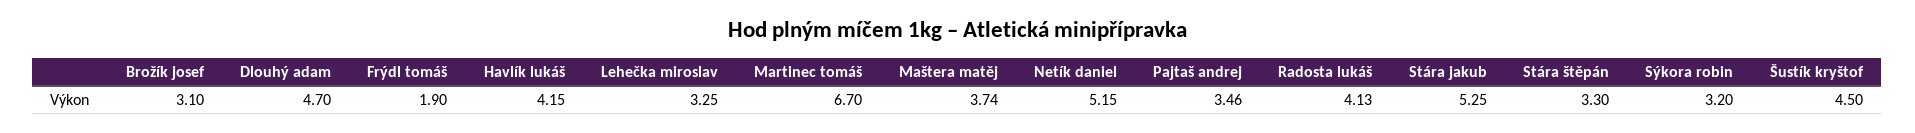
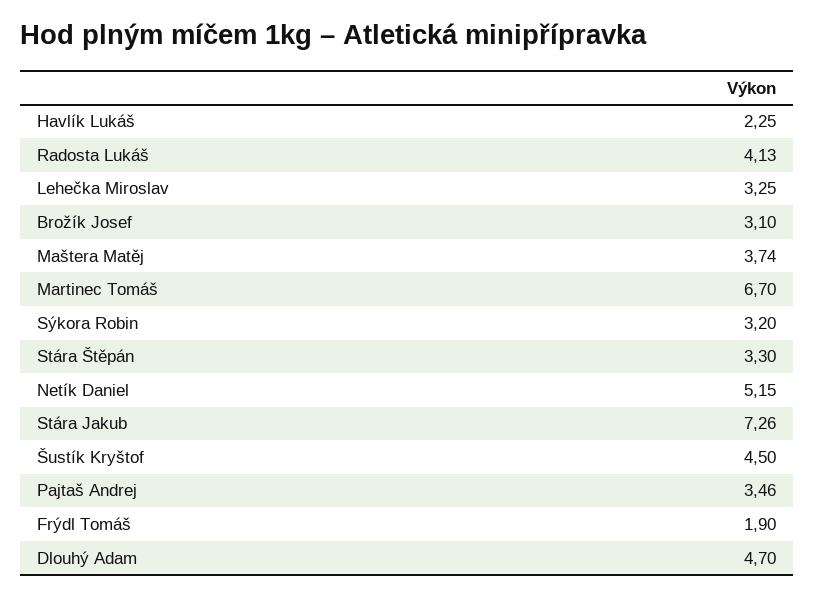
Havlík lukáš: 4.15 -> 2.25
Stára jakub: 5.25 -> 7.26

